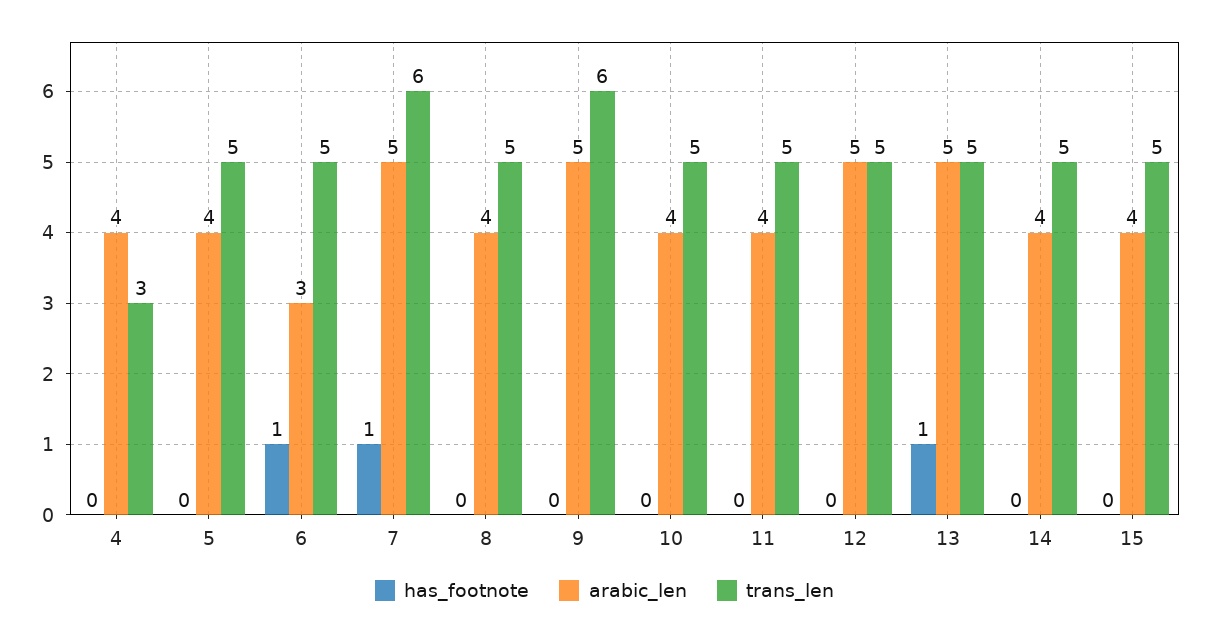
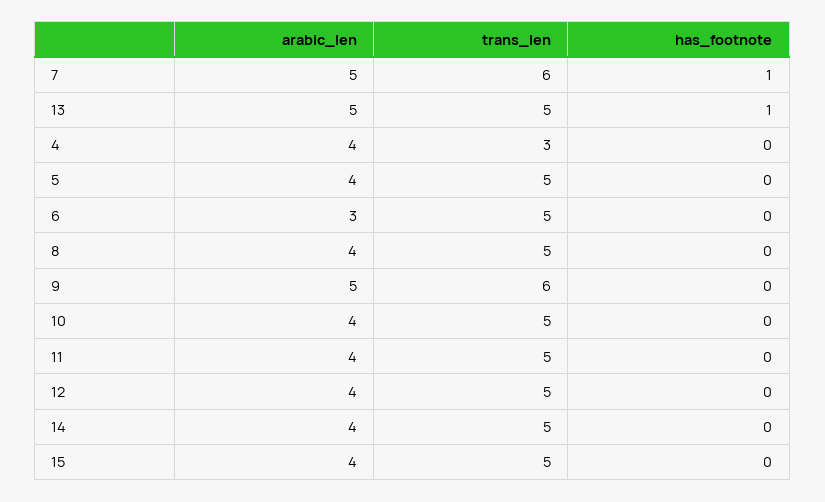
has_footnote, 6: 1 -> 0
arabic_len, 12: 5 -> 4

